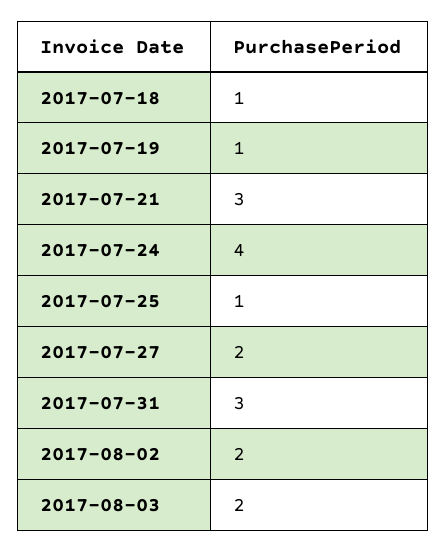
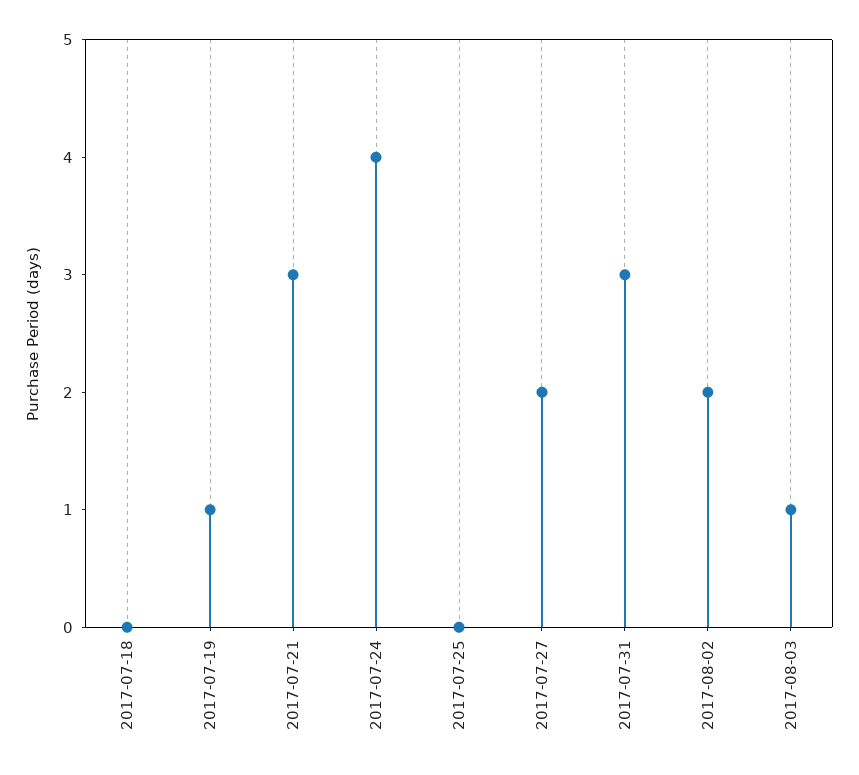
2017-07-18: 1 -> 0
2017-07-25: 1 -> 0
2017-08-03: 2 -> 1

